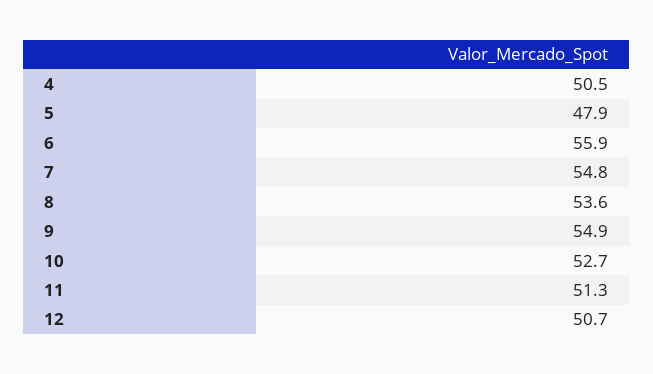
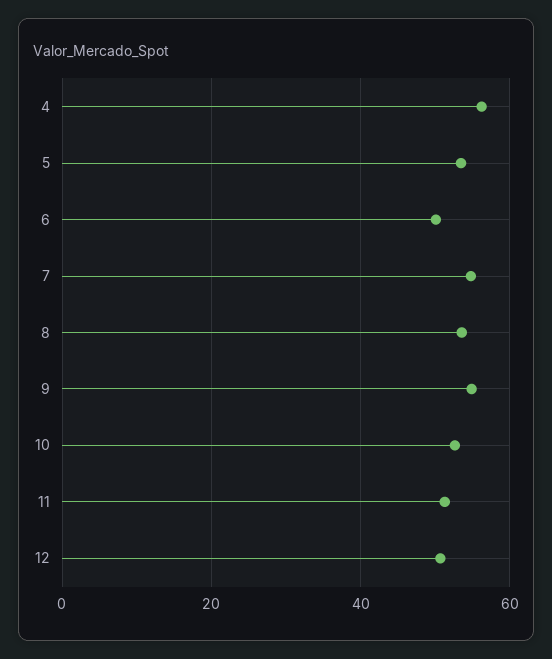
4: 50.5 -> 56
5: 47.9 -> 54
6: 55.9 -> 50

